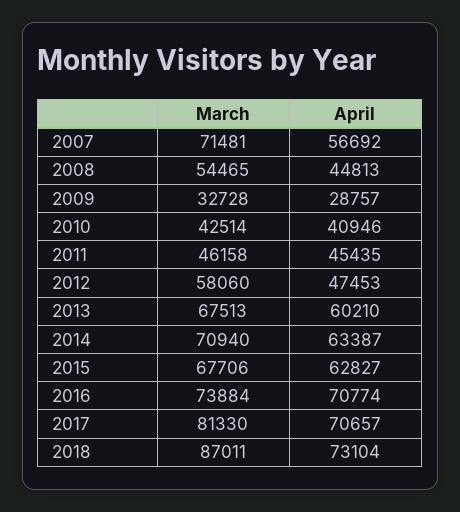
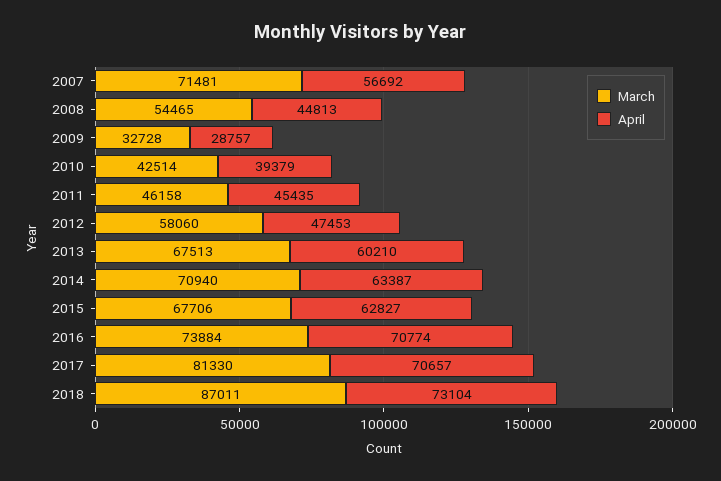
April, 2010: 40946 -> 39379

